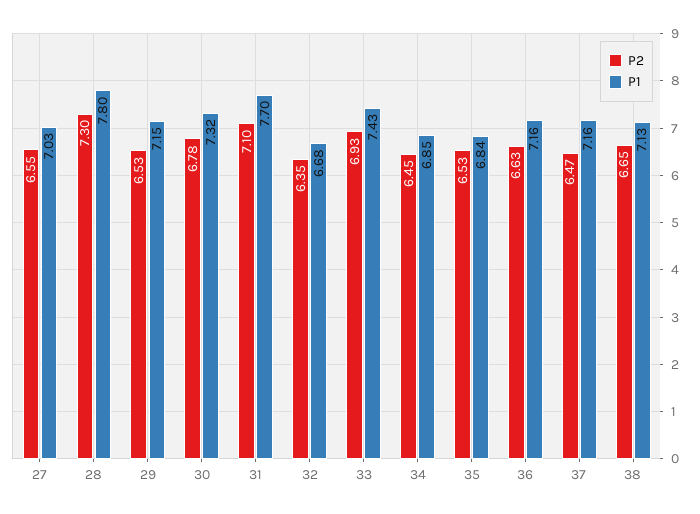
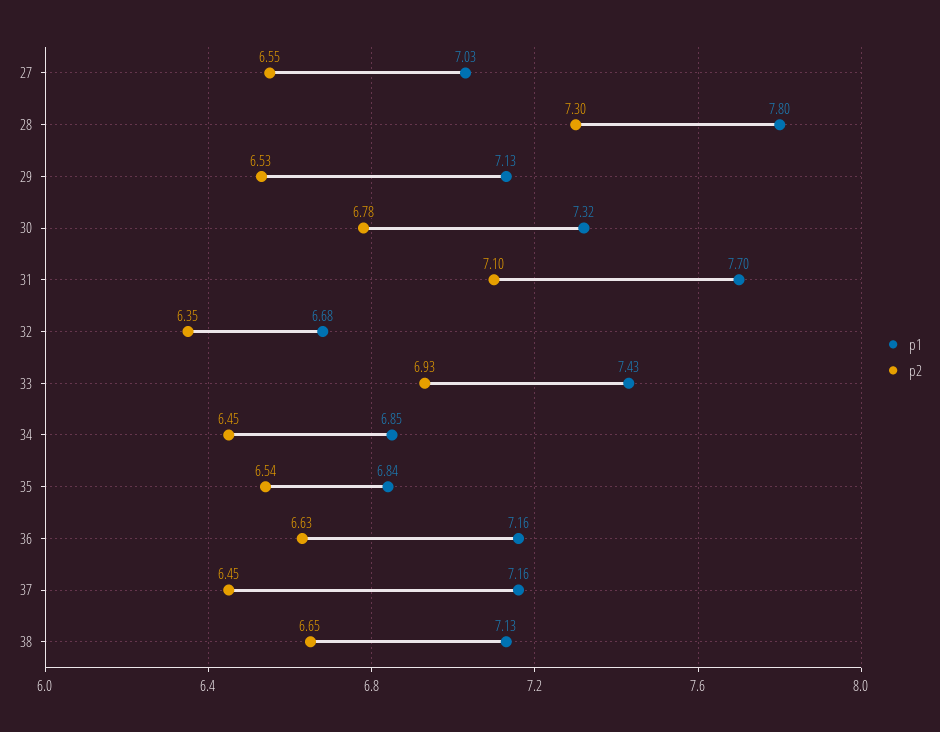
P1, 29: 7.15 -> 7.13
P2, 35: 6.53 -> 6.54
P2, 37: 6.47 -> 6.45

